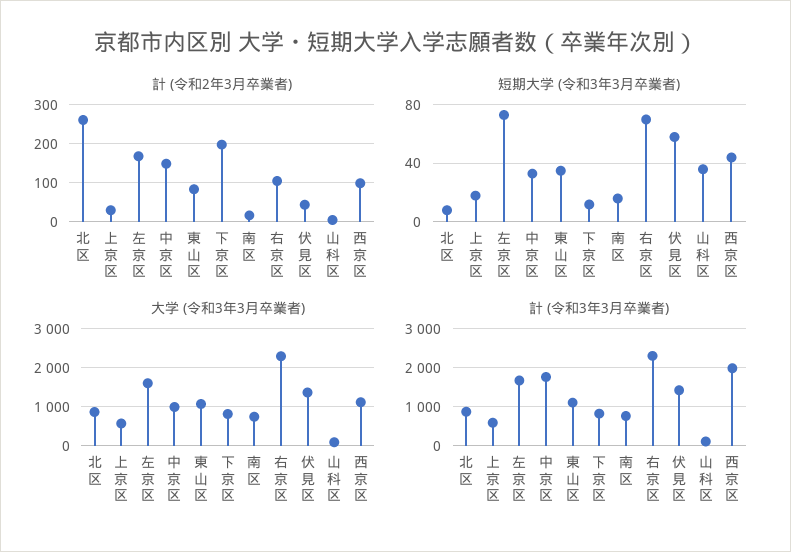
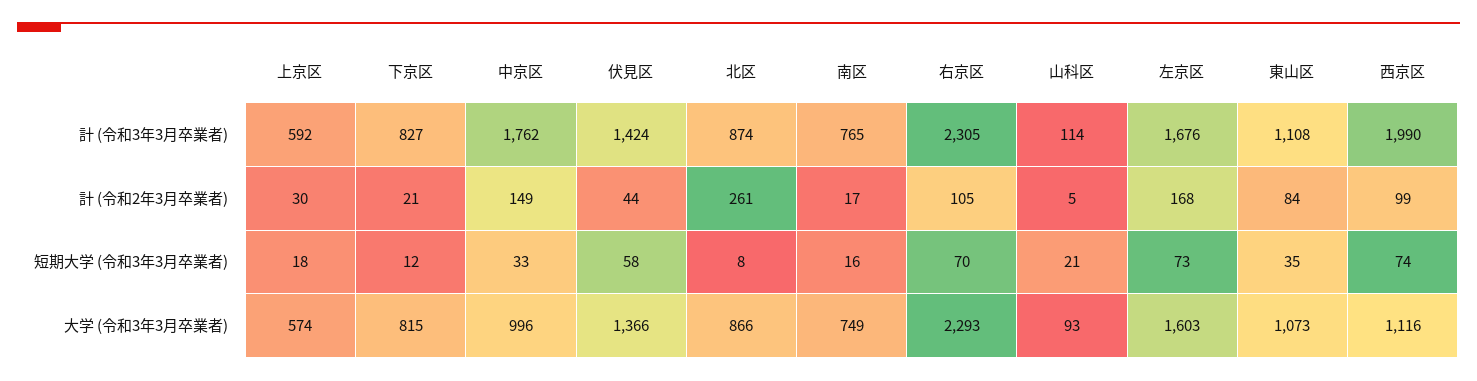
計 (令和2年3月卒業者), 下京区: 200 -> 21
短期大学 (令和3年3月卒業者), 山科区: 35 -> 21
短期大学 (令和3年3月卒業者), 西京区: 45 -> 74

